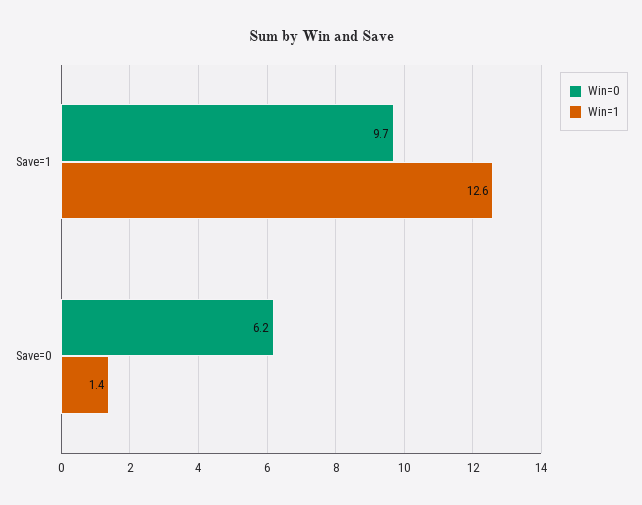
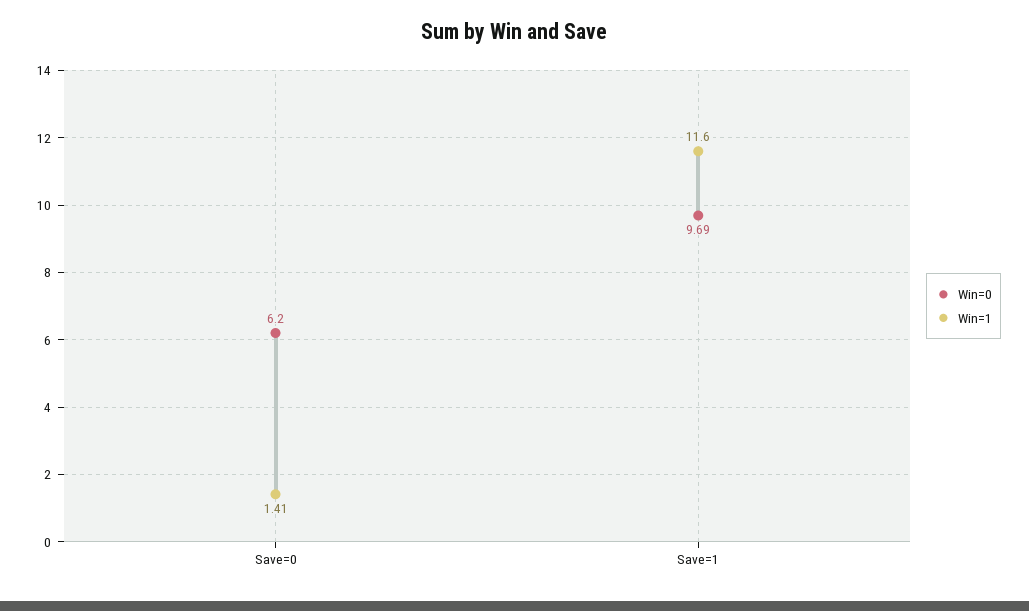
Win=1, Save=1: 12.6 -> 11.6

